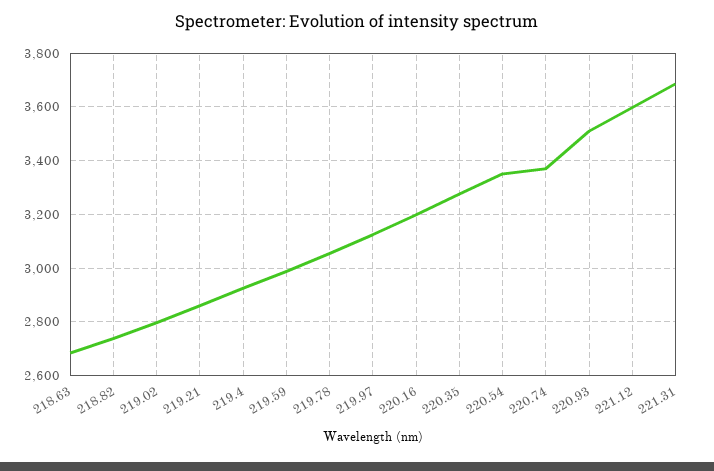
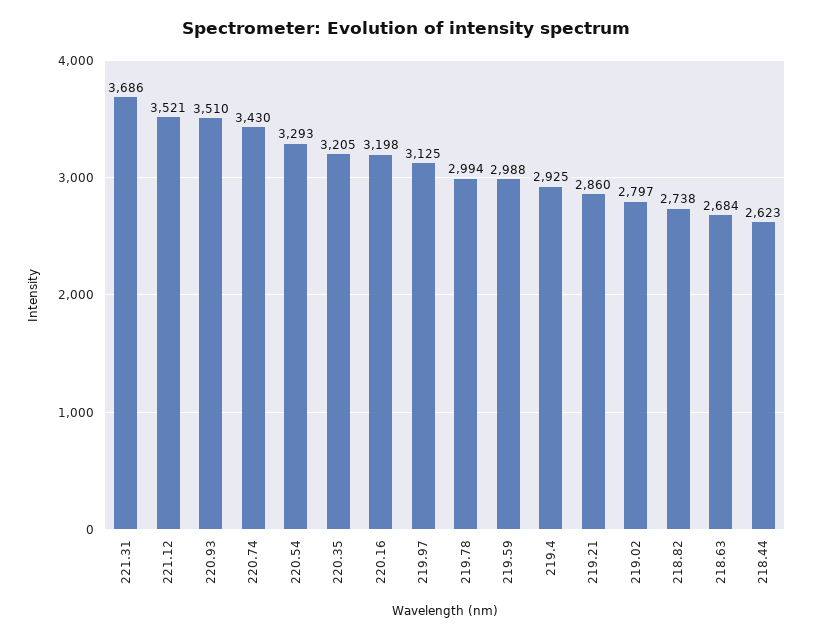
219.78: 3050 -> 2994
220.35: 3275 -> 3205
220.54: 3350 -> 3293
220.74: 3375 -> 3430
221.12: 3600 -> 3521
218.44: none -> 2623

